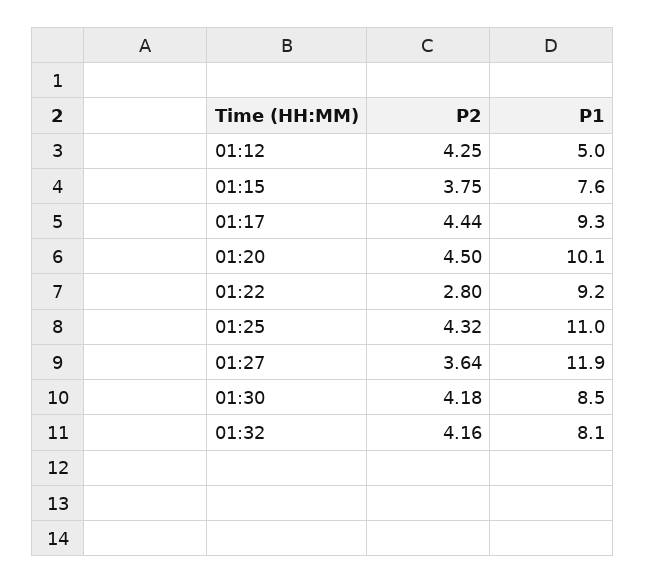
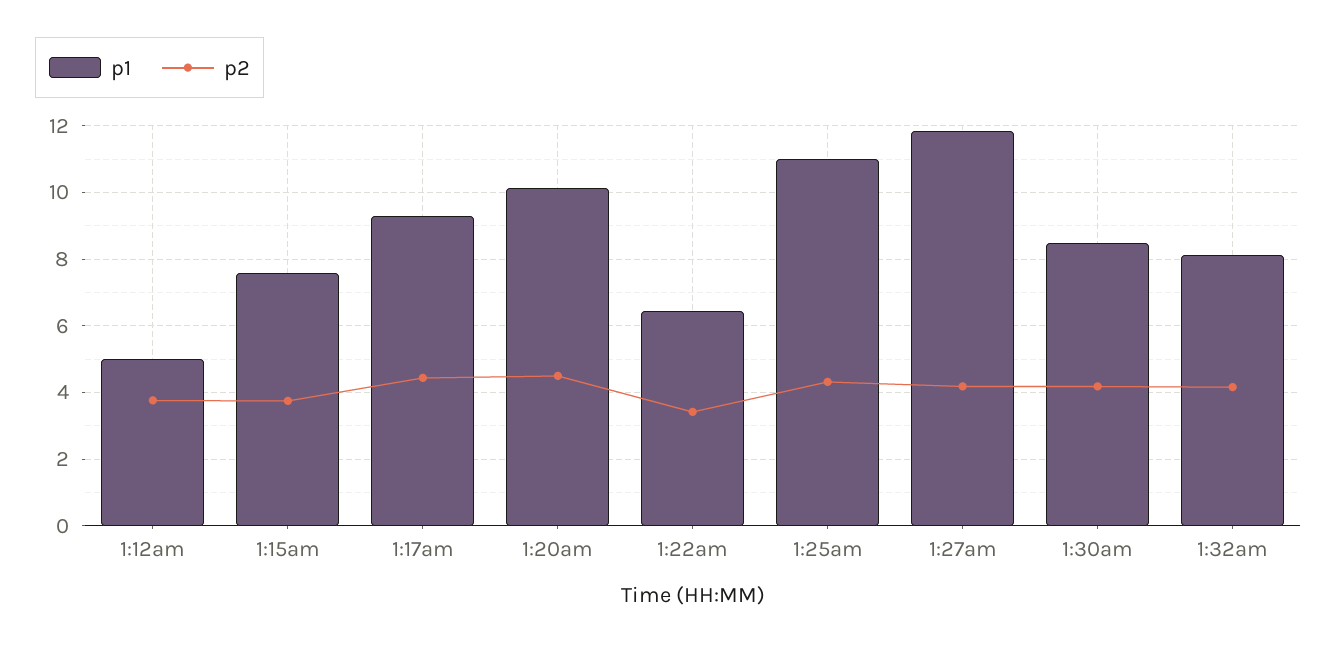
P2, 01:12: 4.25 -> 3.8
P2, 01:22: 2.8 -> 3.4
P1, 01:22: 9.2 -> 6.4
P2, 01:27: 3.64 -> 4.2

